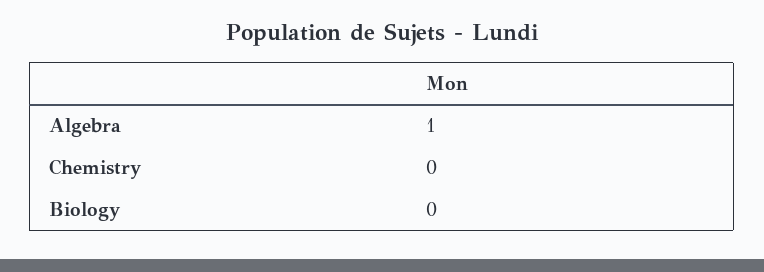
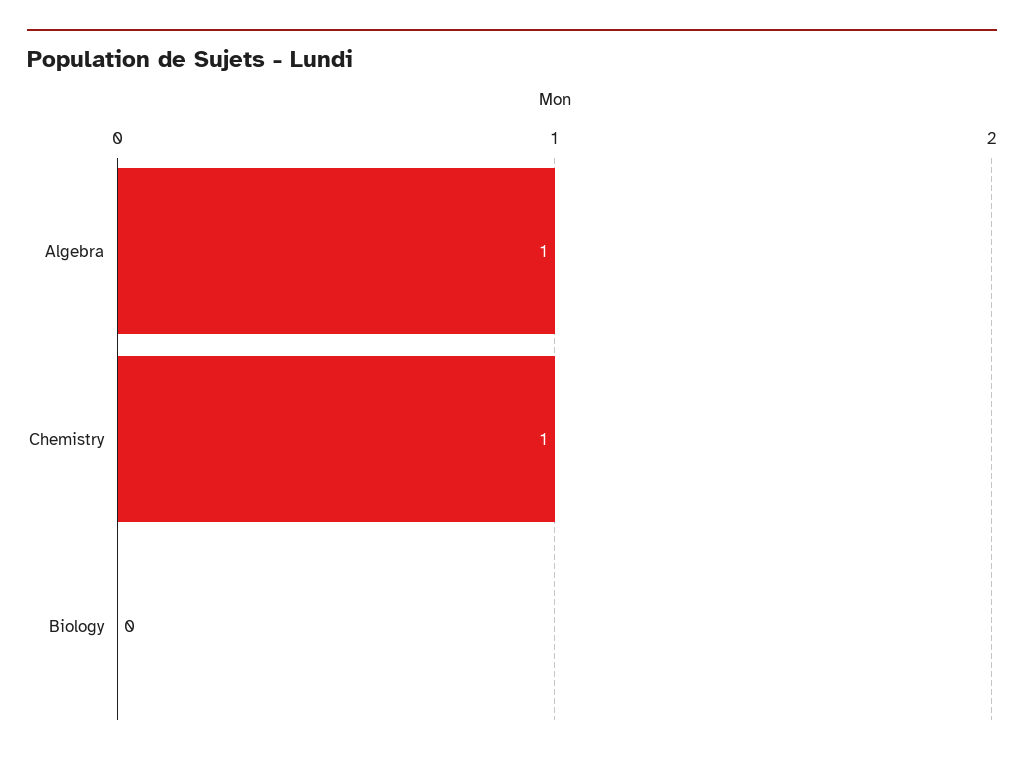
Chemistry: 0 -> 1

